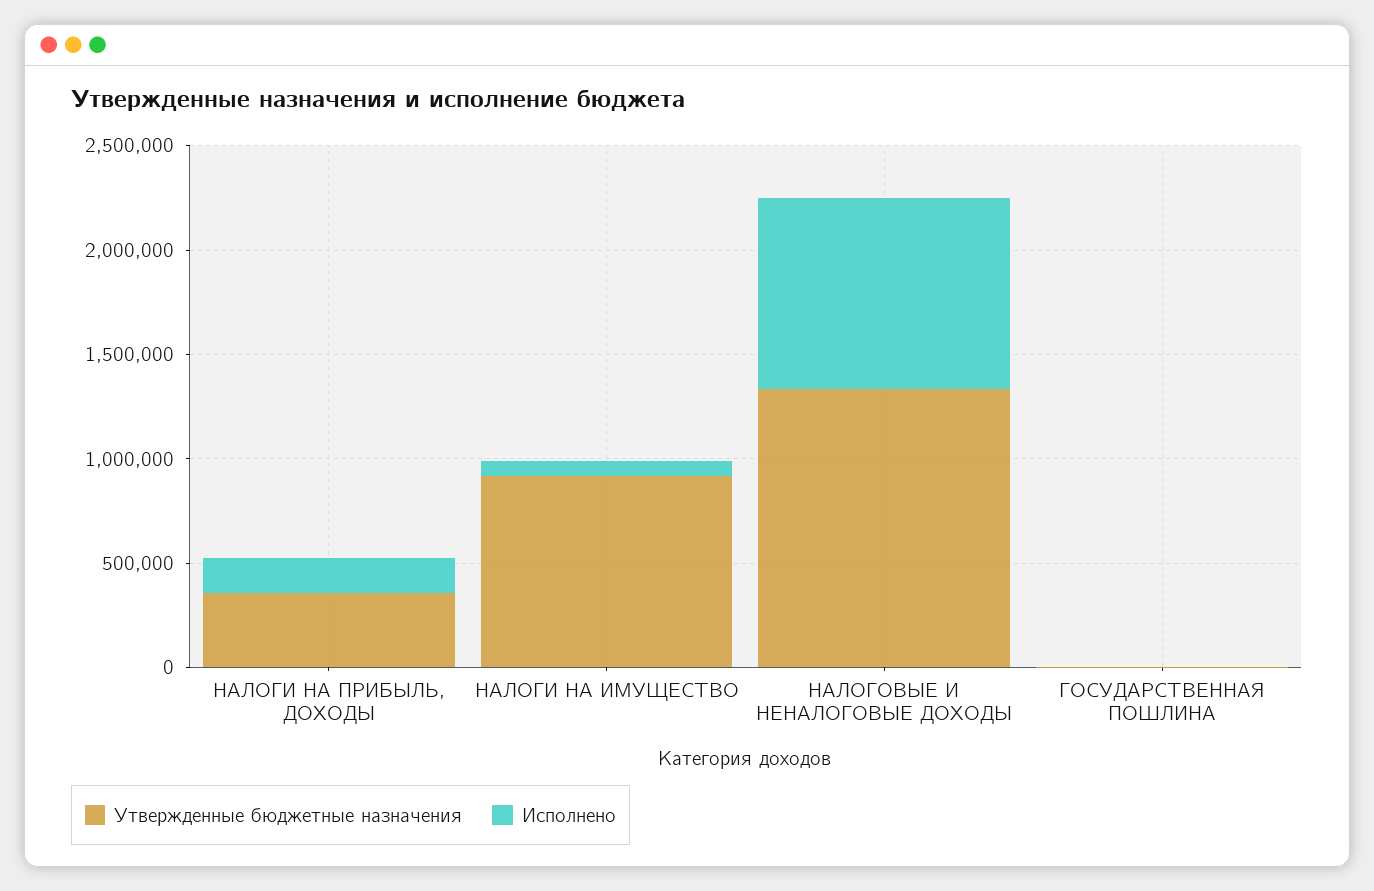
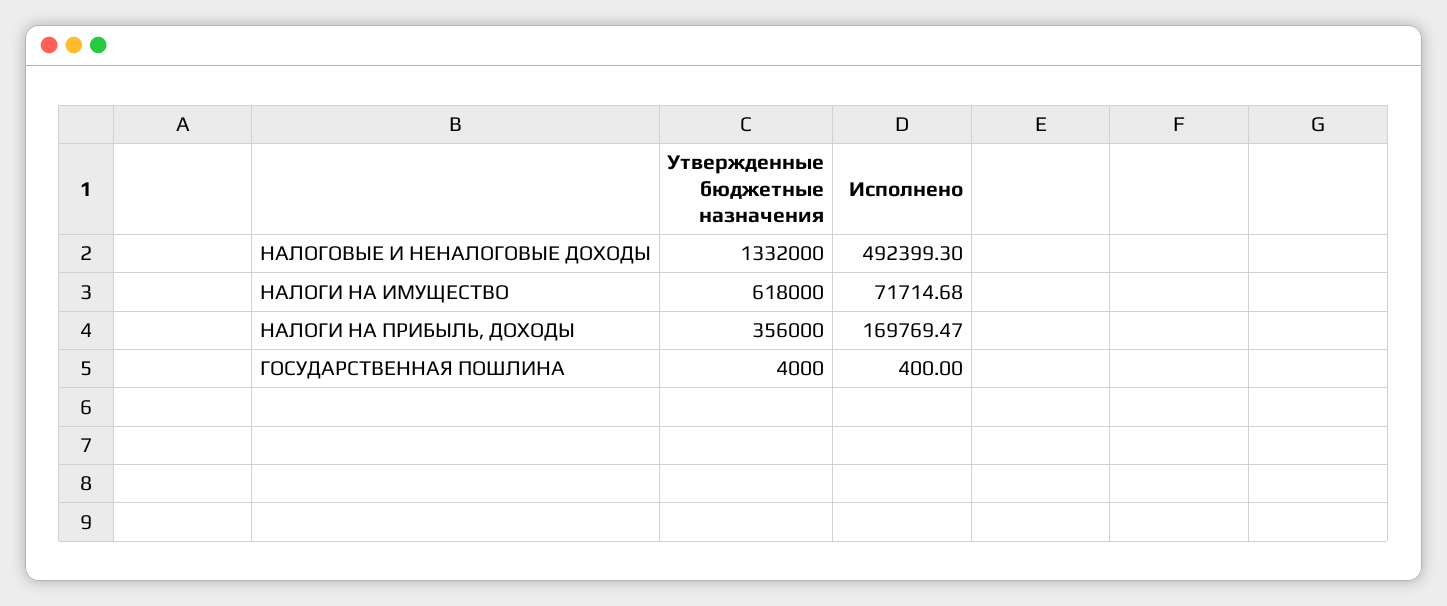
Утвержденные бюджетные назначения, НАЛОГИ НА ИМУЩЕСТВО: 900000 -> 618000
Исполнено, НАЛОГОВЫЕ И НЕНАЛОГОВЫЕ ДОХОДЫ: 900000 -> 492399.3

